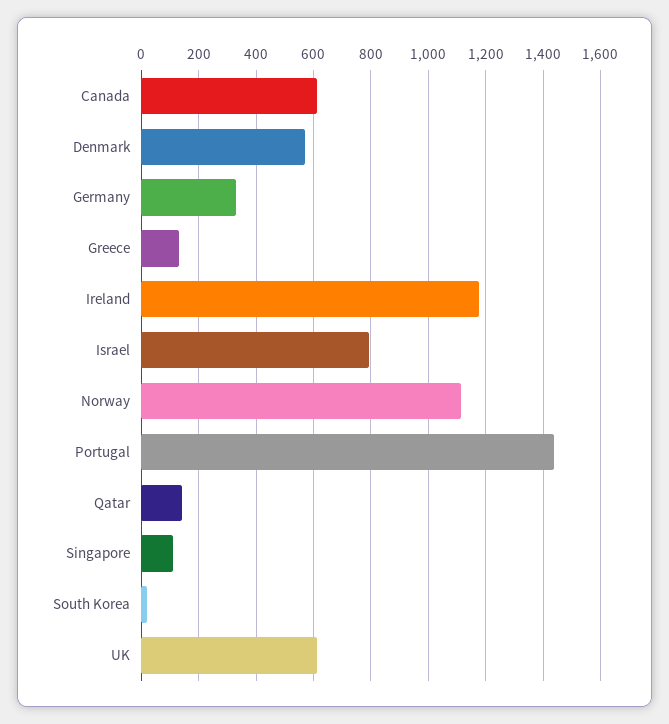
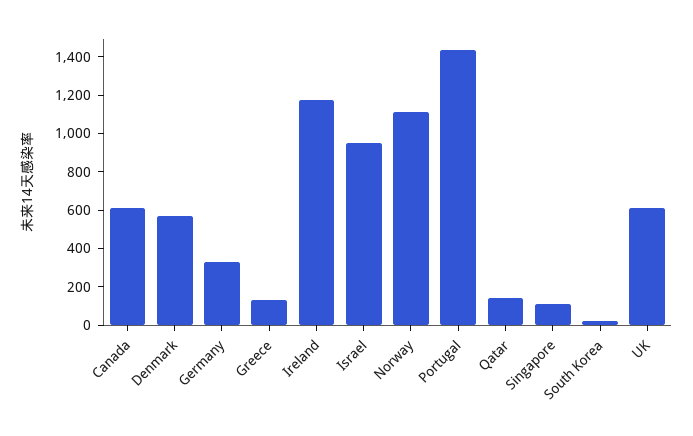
Israel: 800 -> 950

